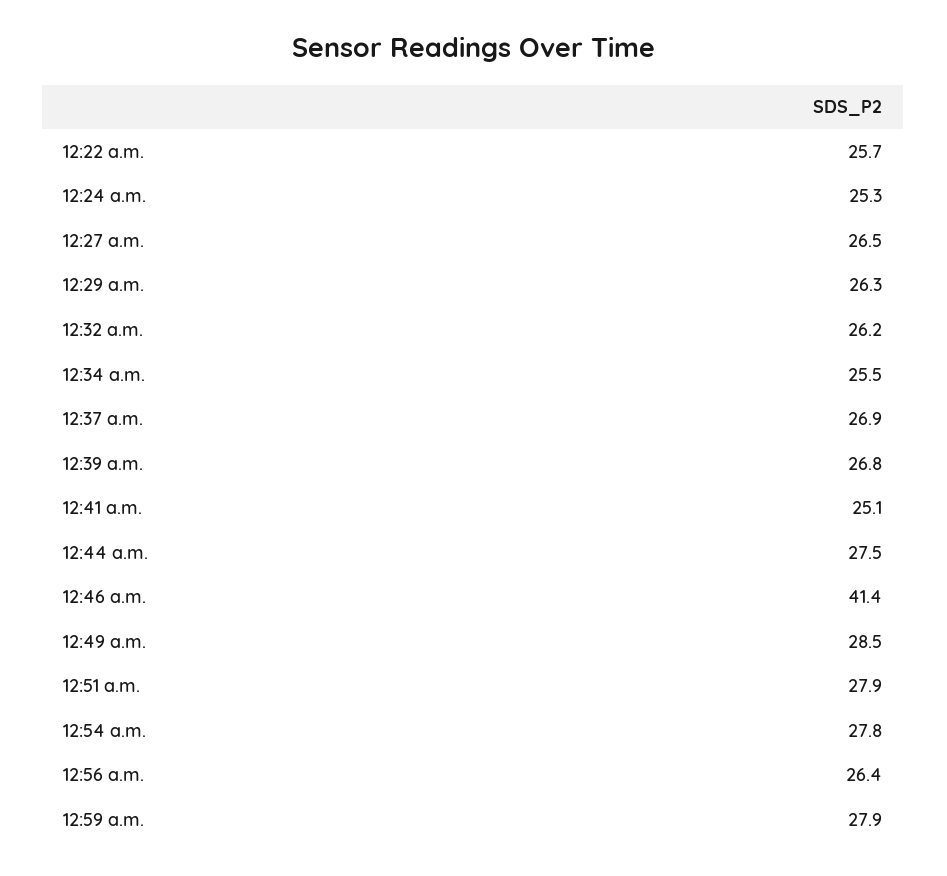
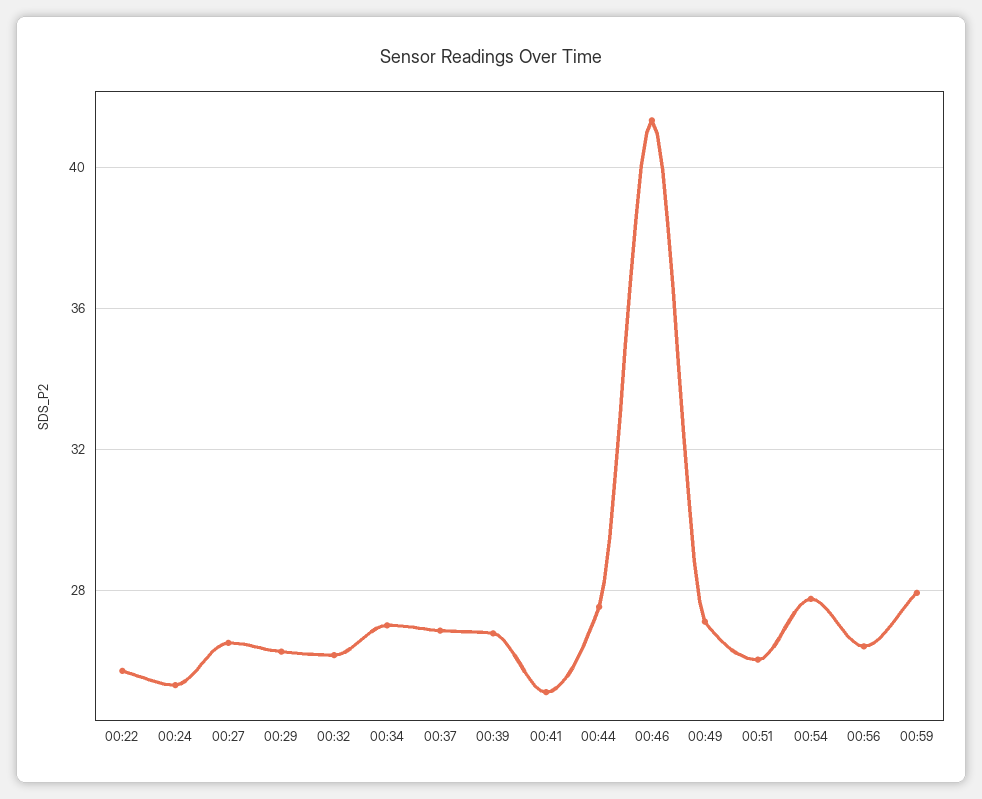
12:34 a.m.: 25.5 -> 27
12:49 a.m.: 28.5 -> 27
12:51 a.m.: 27.9 -> 26

